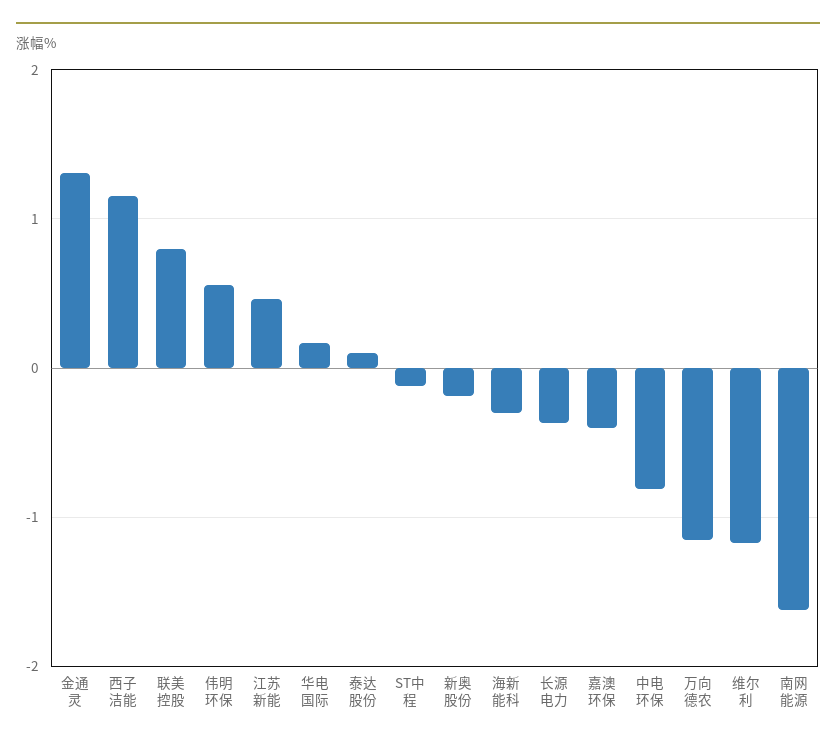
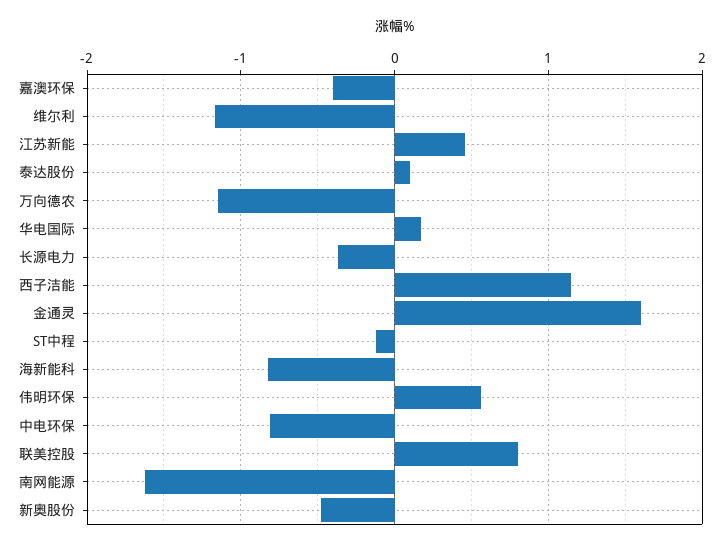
金通灵: 1.3 -> 1.6
新奥股份: -0.2 -> -0.5
海新能科: -0.3 -> -0.8

